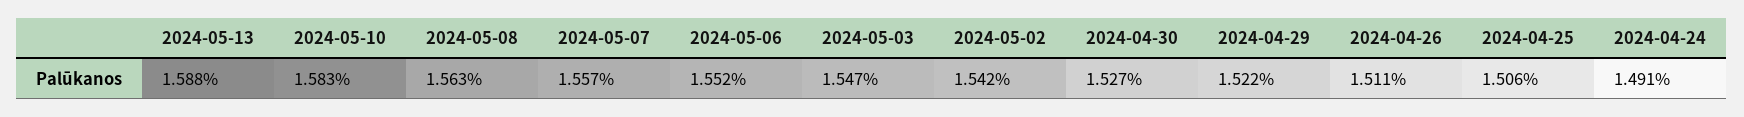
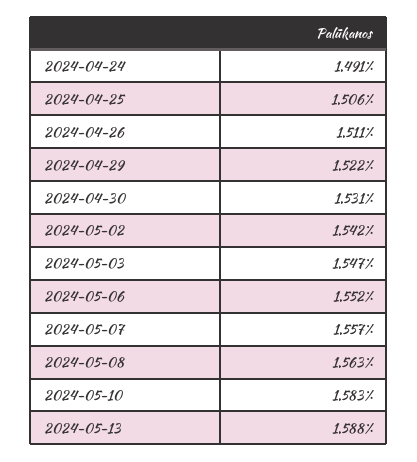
2024-04-30: 1.527 -> 1.531

